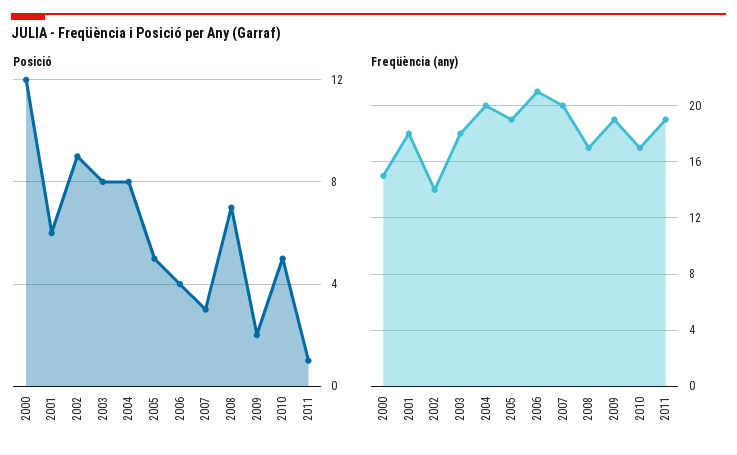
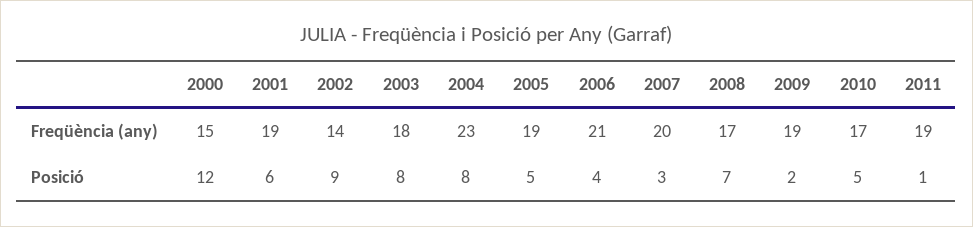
Freqüència (any), 2001: 18 -> 19
Freqüència (any), 2004: 20 -> 23

